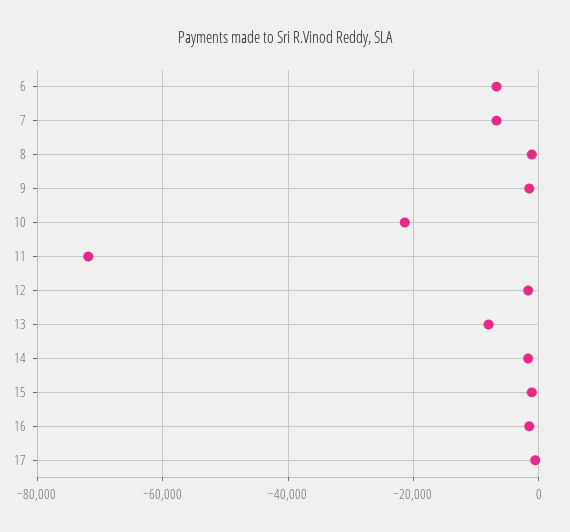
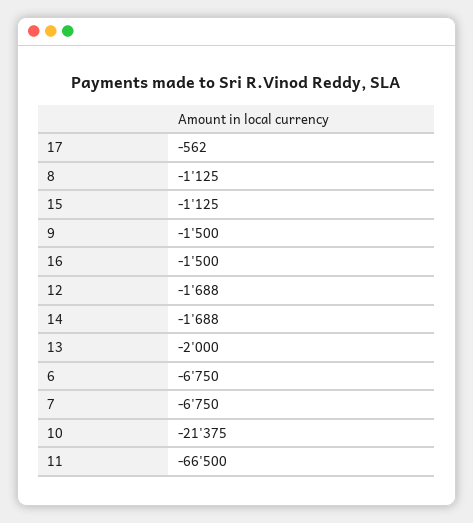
11: -72000 -> -66500
13: -8000 -> -2000

